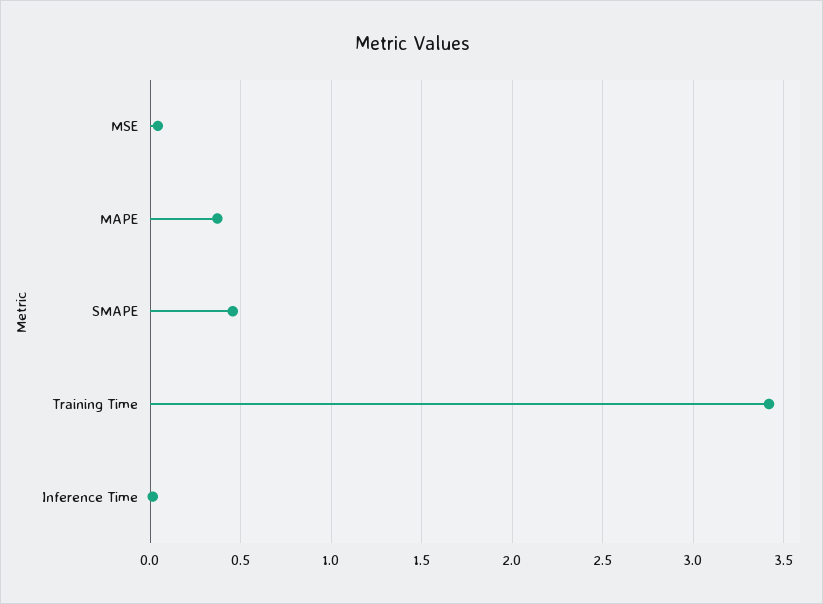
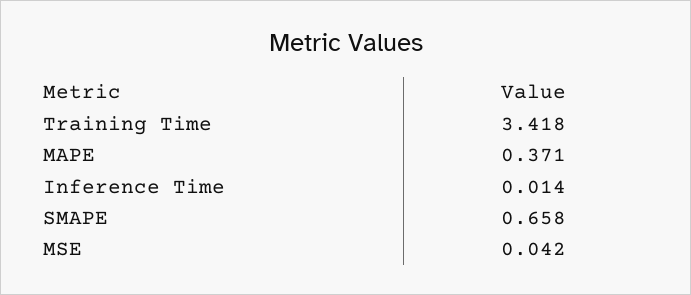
SMAPE: 0.45 -> 0.658

